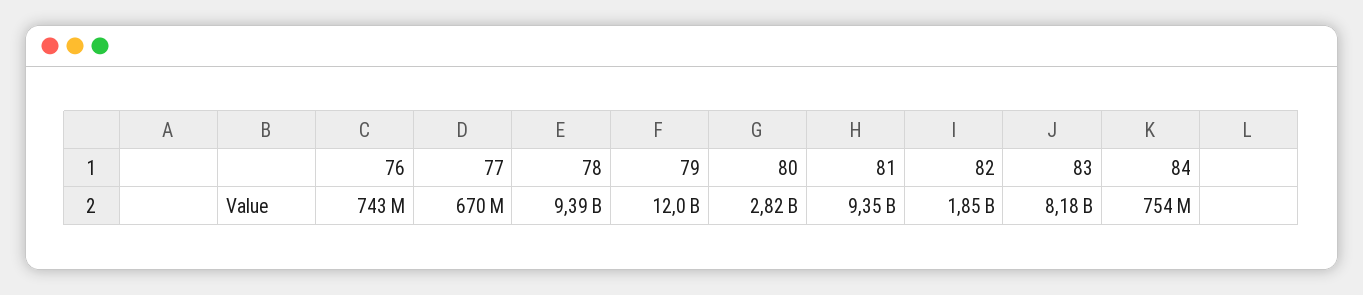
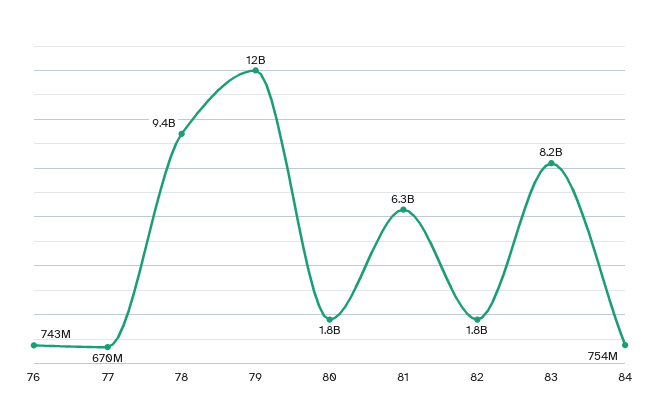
80: 2820000000 -> 1800000000
81: 9350000000 -> 6300000000

